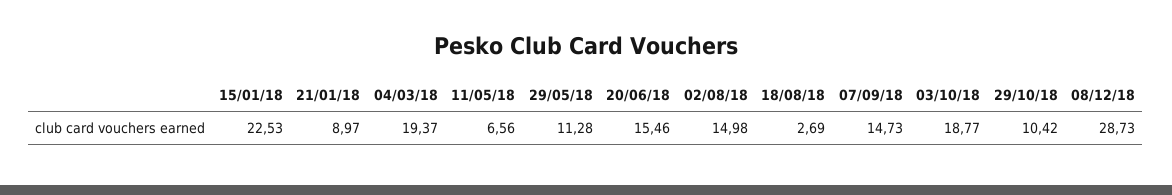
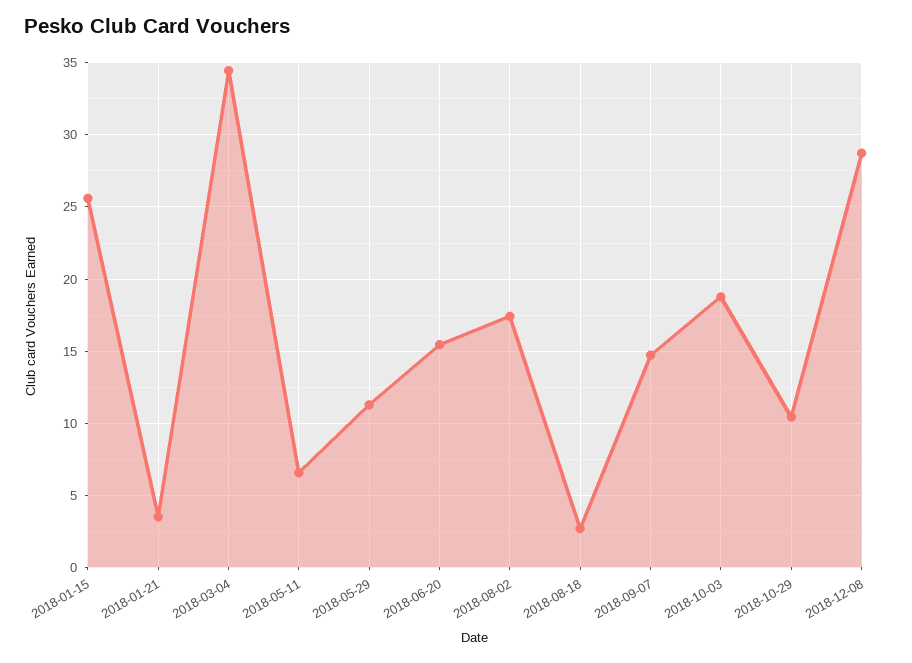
15/01/18: 22.53 -> 25.5
21/01/18: 8.97 -> 3.5
04/03/18: 19.37 -> 34.5
02/08/18: 14.98 -> 17.5

